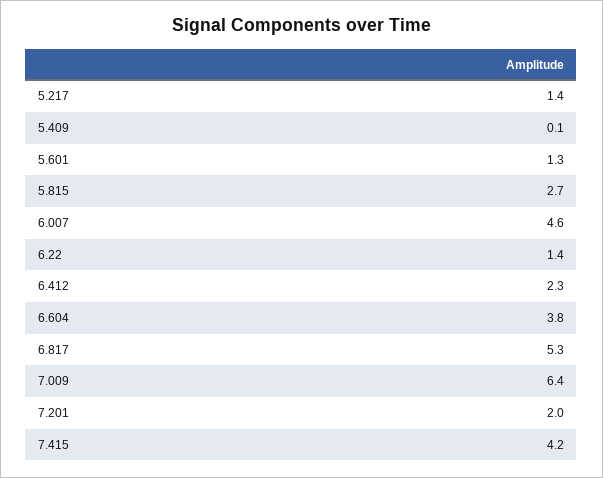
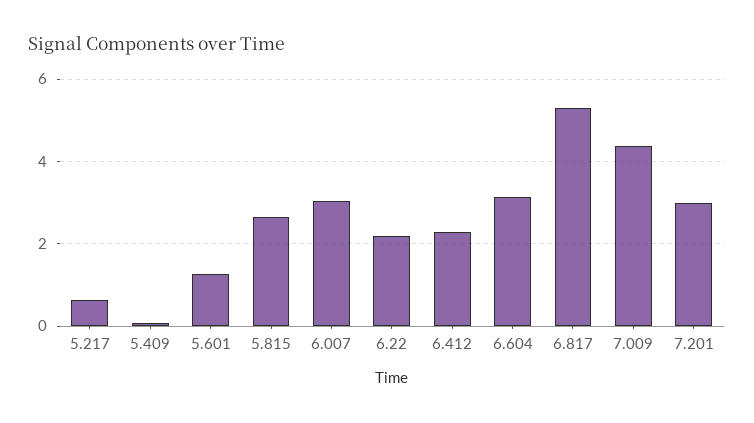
5.217: 1.4 -> 0.6
6.007: 4.6 -> 3
6.22: 1.4 -> 2.2
6.604: 3.8 -> 3.2
7.009: 6.4 -> 4.4
7.201: 2 -> 3
7.415: 4.2 -> none

